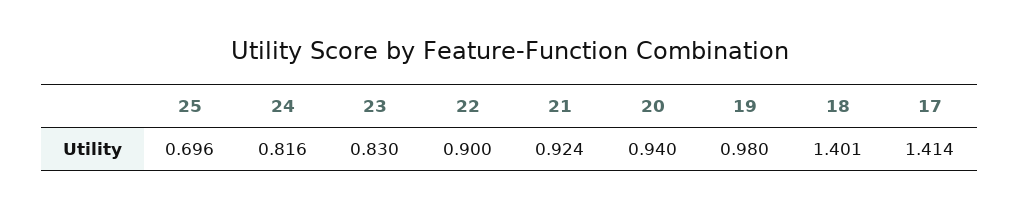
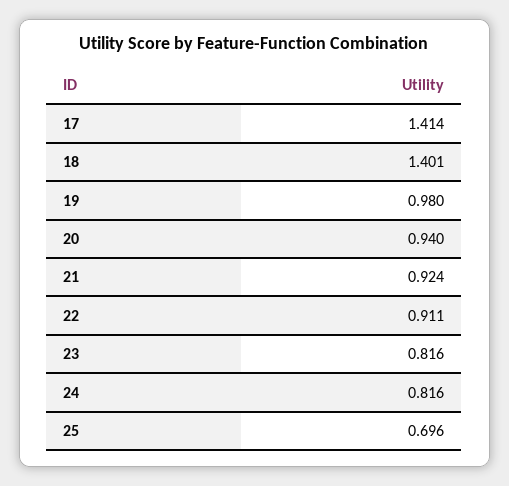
23: 0.83 -> 0.816
22: 0.9 -> 0.911

